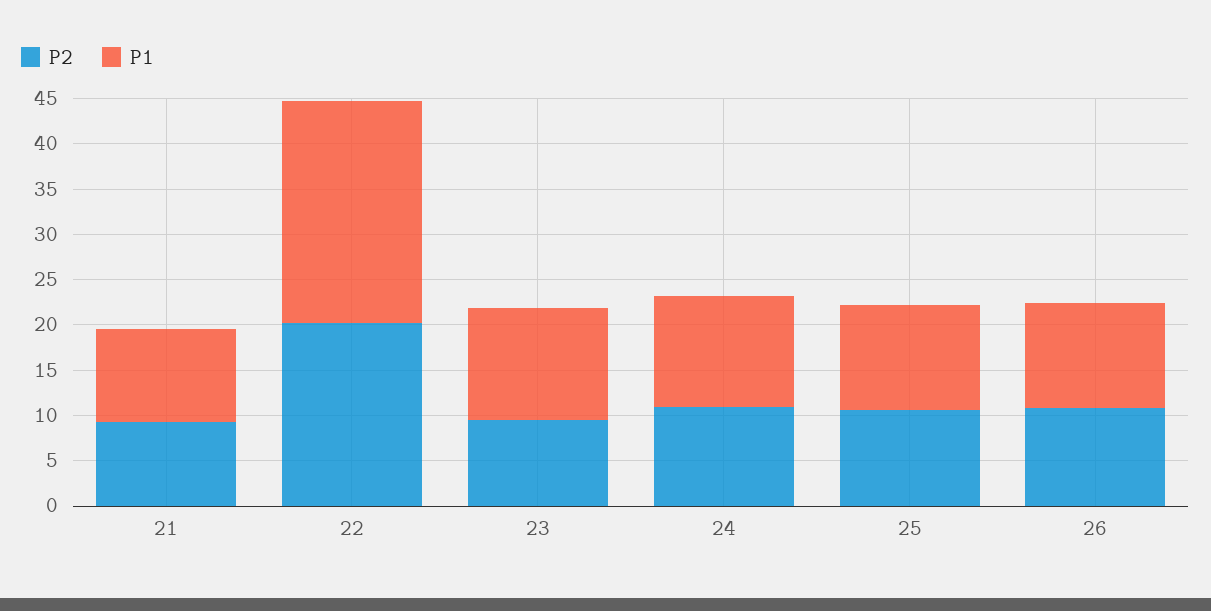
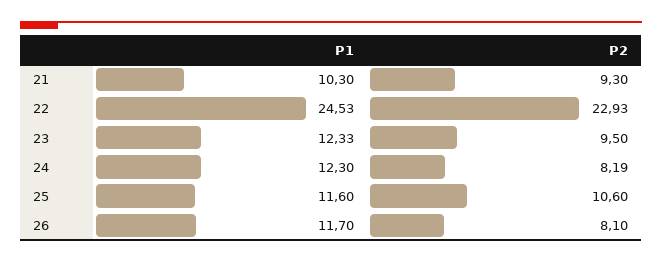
P2, 22: 20 -> 22.93
P2, 24: 11 -> 8.19
P2, 26: 11 -> 8.1

